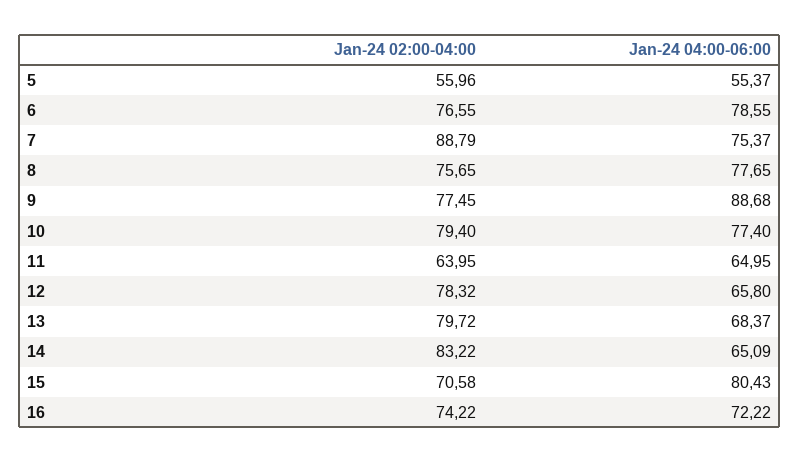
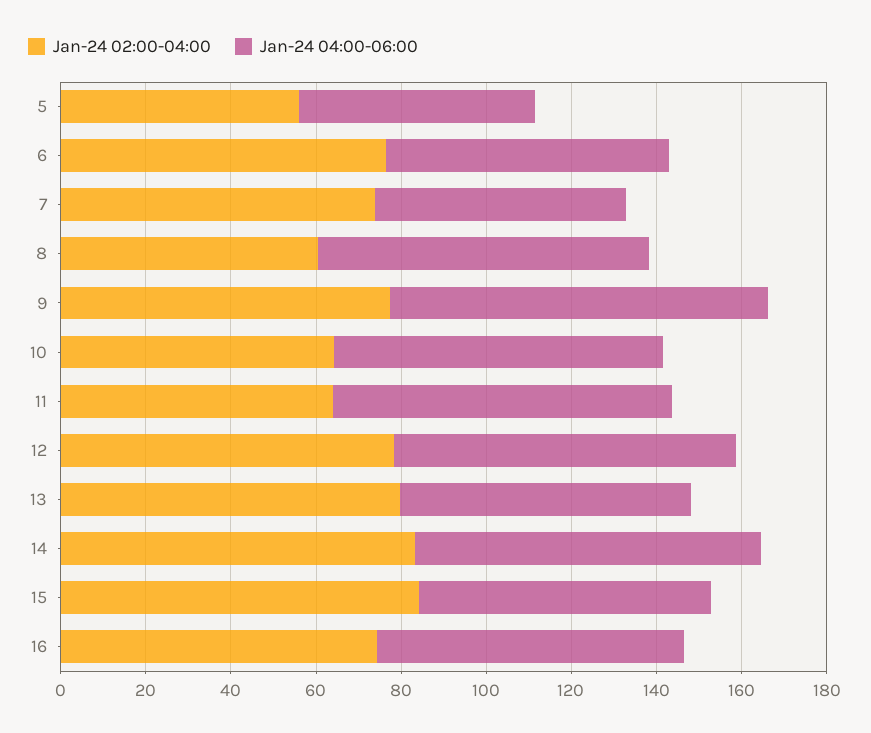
Jan-24 04:00-06:00, 6: 78.55 -> 65
Jan-24 02:00-04:00, 7: 88.79 -> 75
Jan-24 04:00-06:00, 7: 75.37 -> 60
Jan-24 02:00-04:00, 8: 75.65 -> 60
Jan-24 02:00-04:00, 10: 79.4 -> 65
Jan-24 04:00-06:00, 11: 64.95 -> 80
Jan-24 04:00-06:00, 12: 65.8 -> 80
Jan-24 04:00-06:00, 14: 65.09 -> 80
Jan-24 02:00-04:00, 15: 70.58 -> 85
Jan-24 04:00-06:00, 15: 80.43 -> 70

